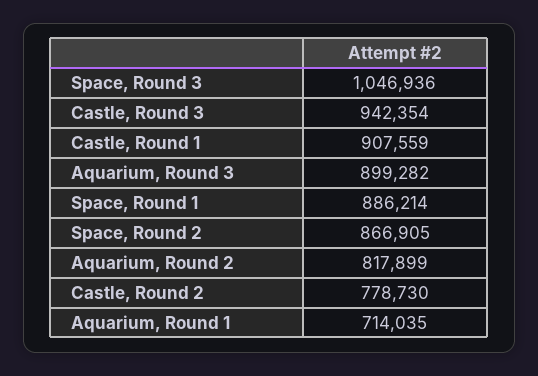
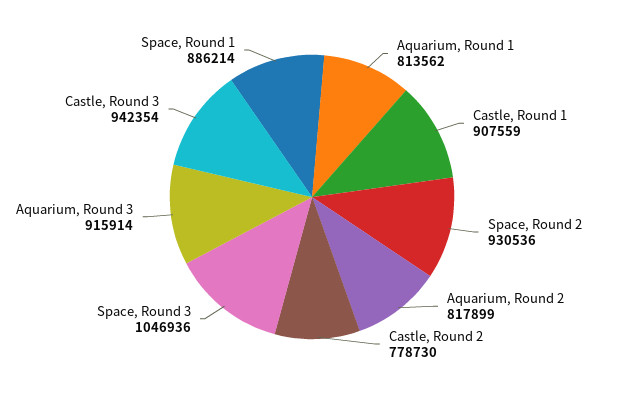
Aquarium, Round 3: 899282 -> 915914
Space, Round 2: 866905 -> 930536
Aquarium, Round 1: 714035 -> 813562

